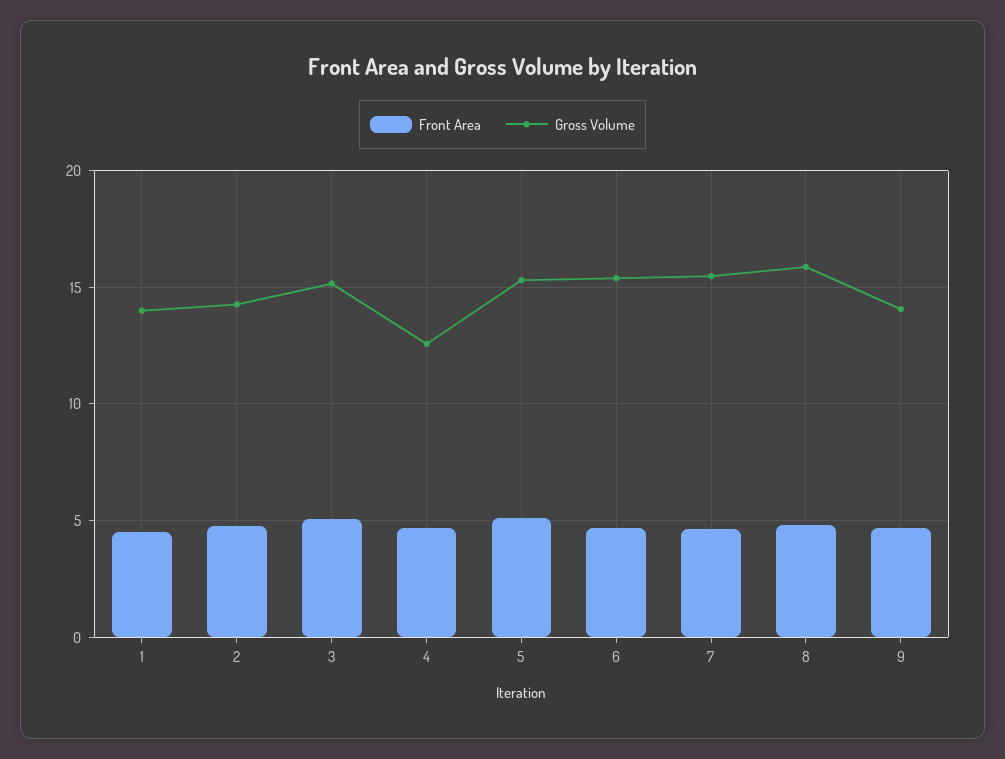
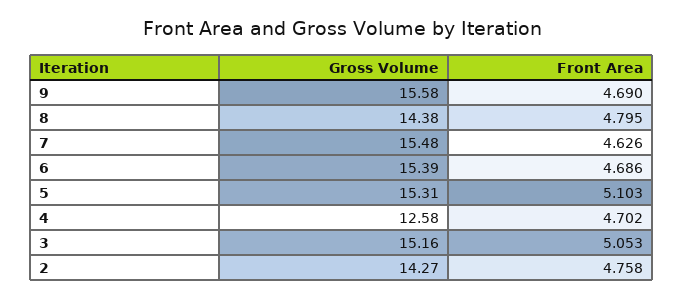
Front Area, 1: 4.5 -> none
Gross Volume, 1: 14 -> none
Gross Volume, 8: 16 -> 14.38
Gross Volume, 9: 14 -> 15.58

